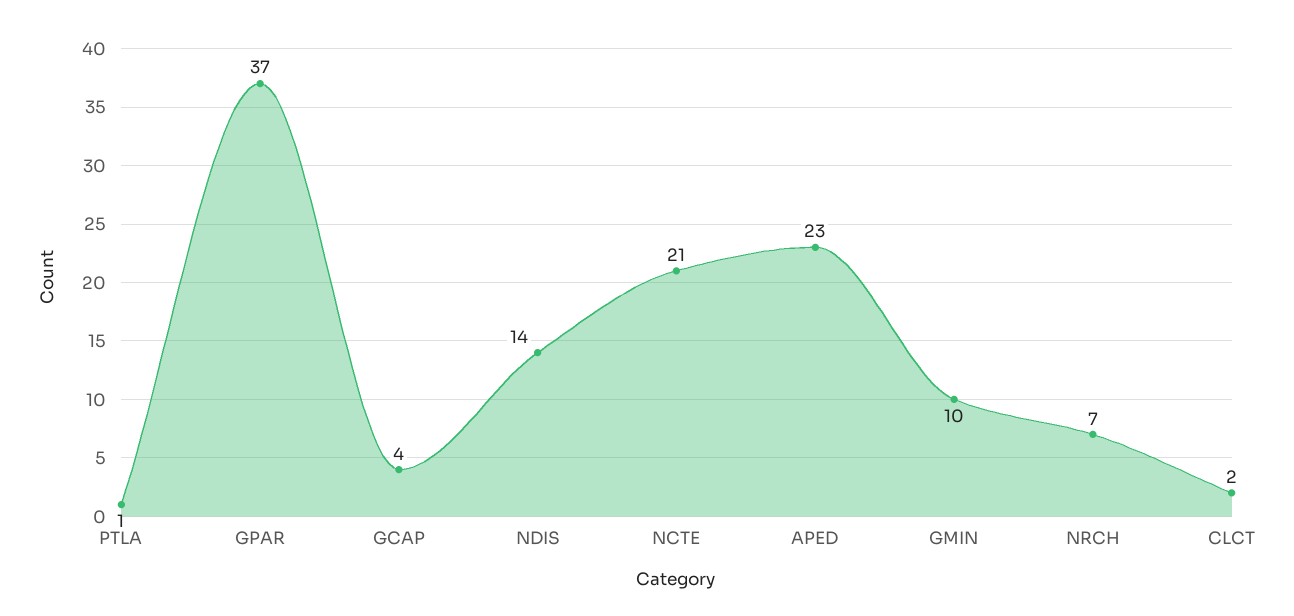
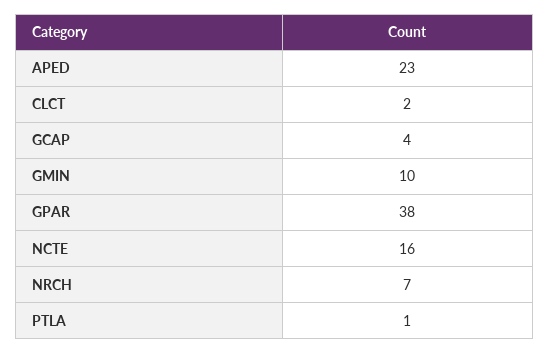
GPAR: 37 -> 38
NDIS: 14 -> none
NCTE: 21 -> 16

